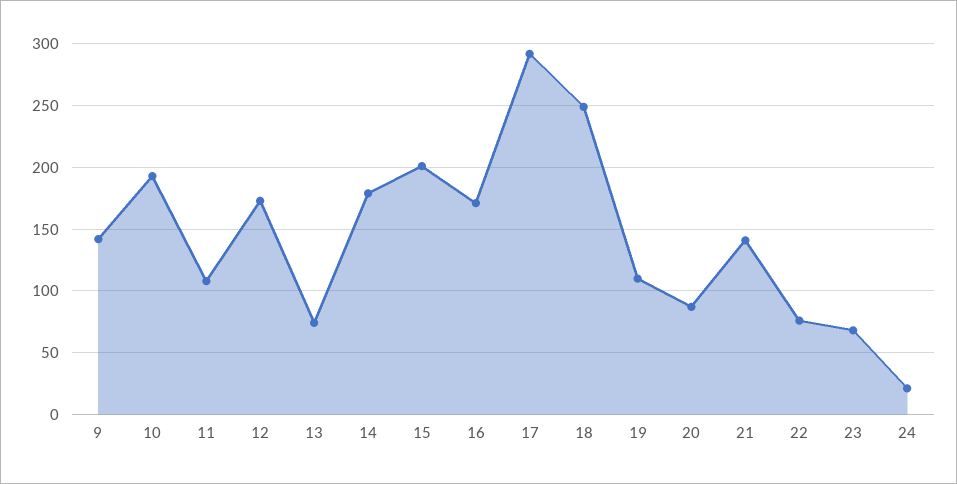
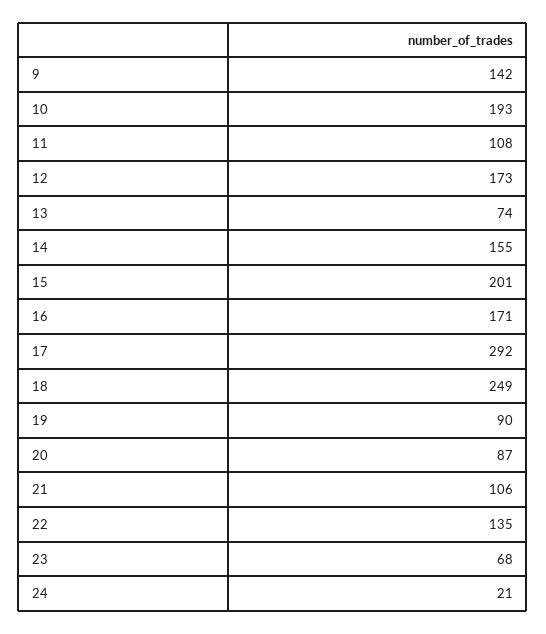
14: 180 -> 155
19: 110 -> 90
21: 140 -> 106
22: 75 -> 135

